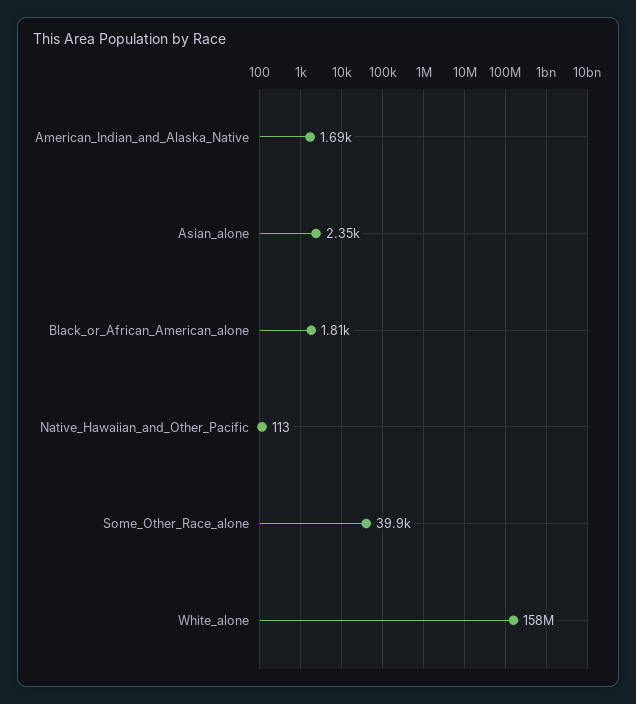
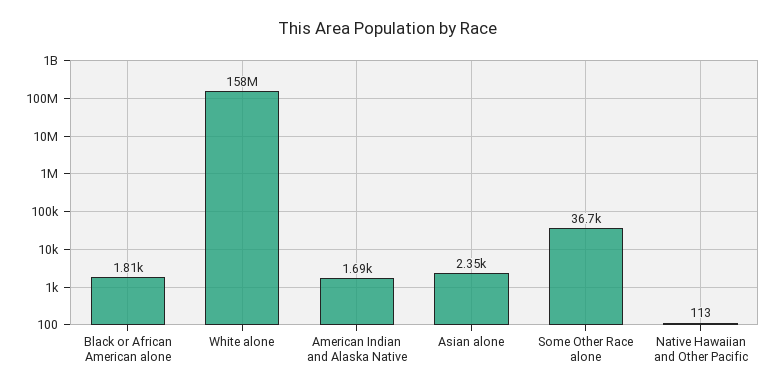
Some_Other_Race_alone: 39900 -> 36700

